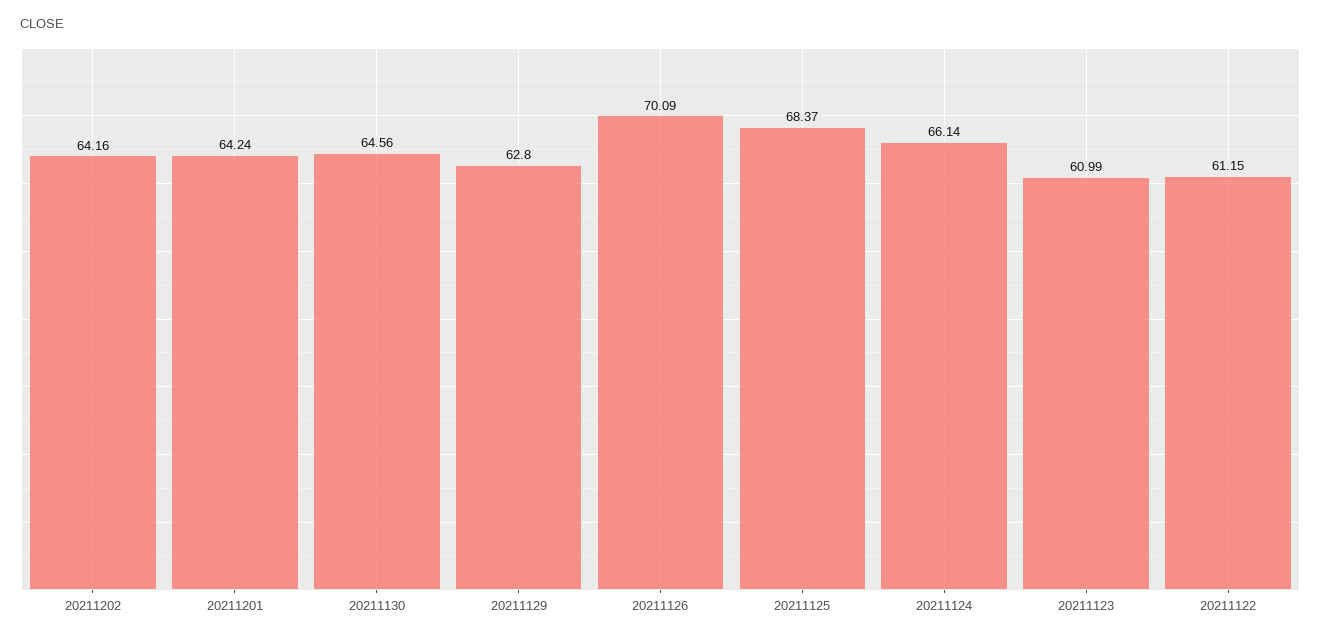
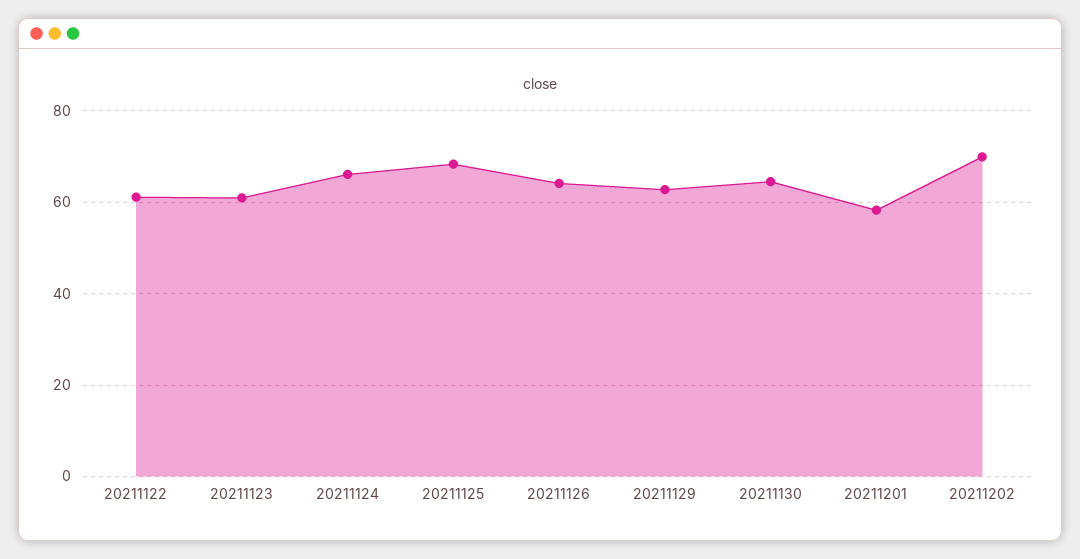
20211202: 64.16 -> 70
20211201: 64.24 -> 58
20211126: 70.09 -> 64

